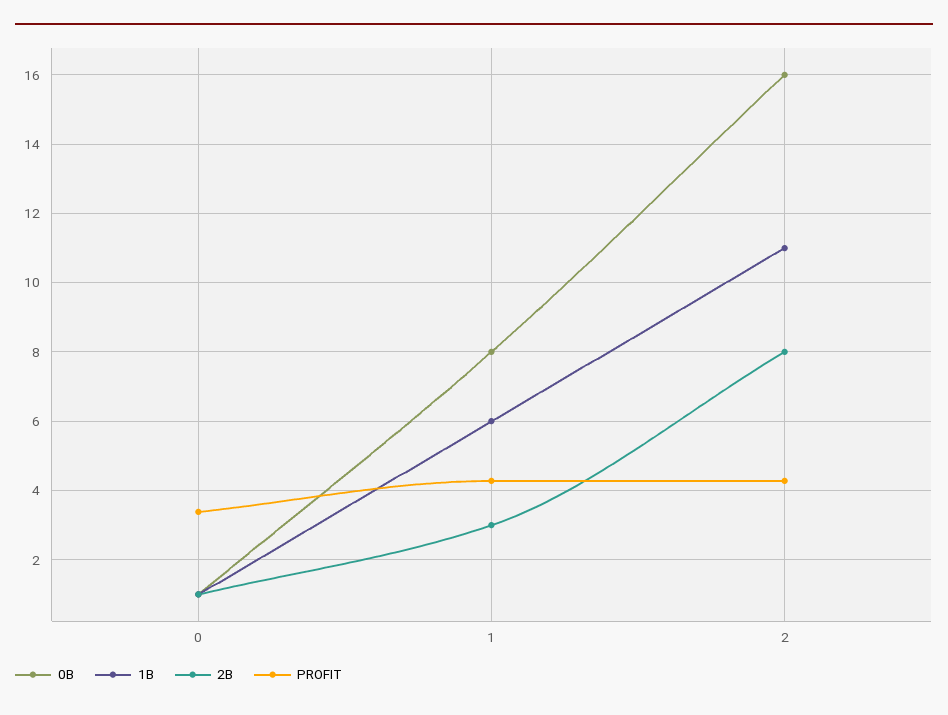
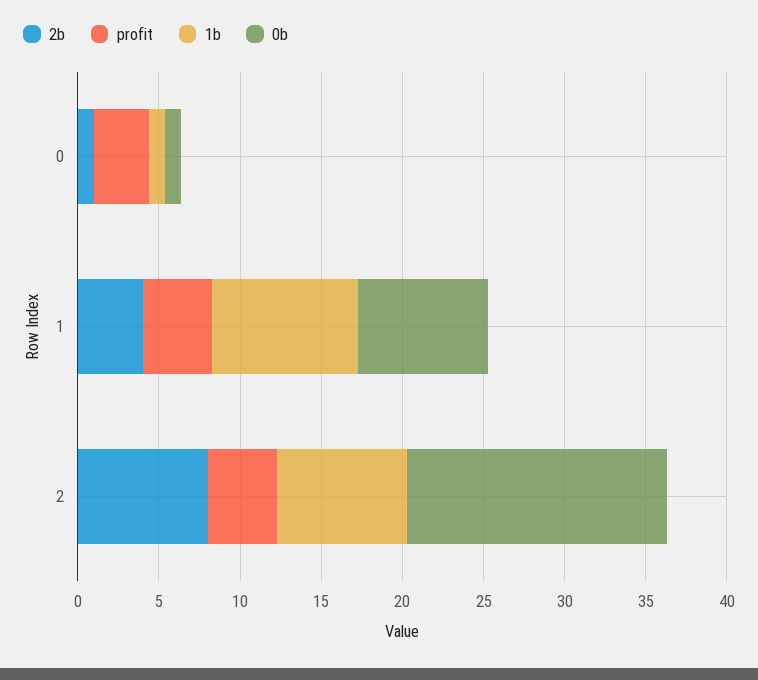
1B, 1: 6 -> 9
2B, 1: 3 -> 4
1B, 2: 11 -> 8

